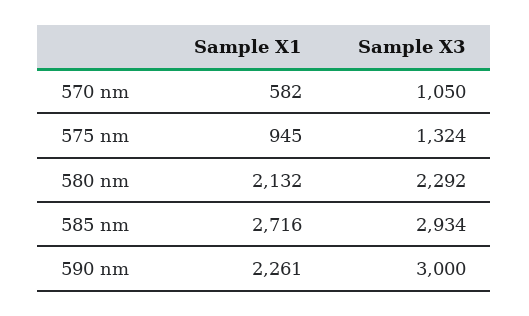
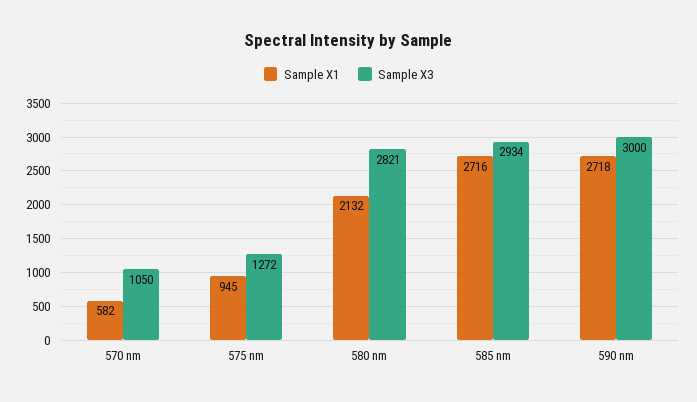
Sample X3, 575 nm: 1324 -> 1272
Sample X3, 580 nm: 2292 -> 2821
Sample X1, 590 nm: 2261 -> 2718

